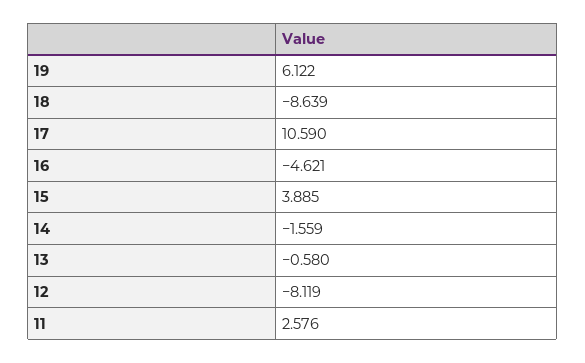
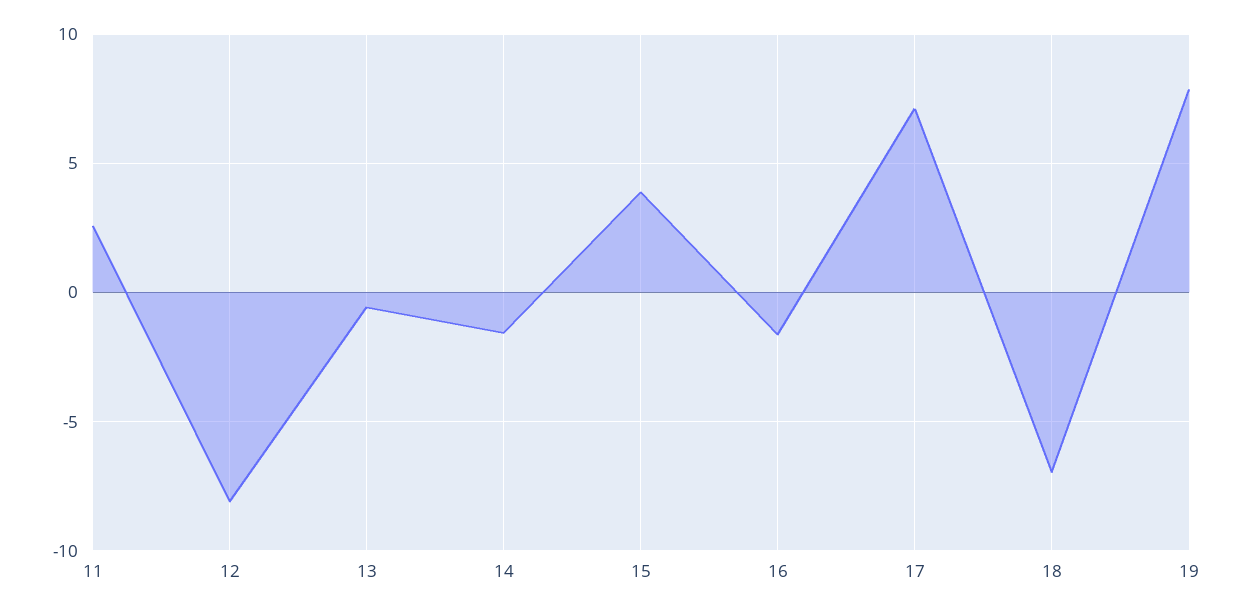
19: 6.122 -> 8
18: -8.639 -> -7
17: 10.59 -> 7
16: -4.621 -> -1.5

